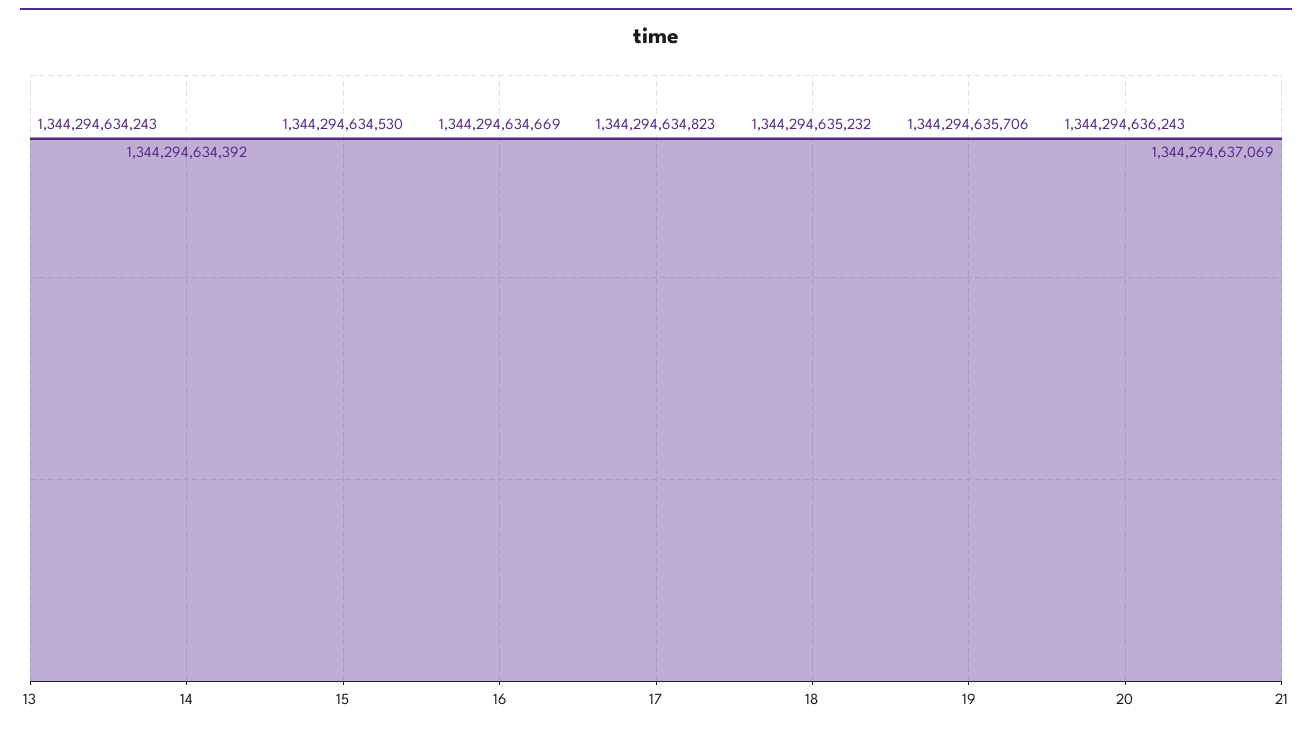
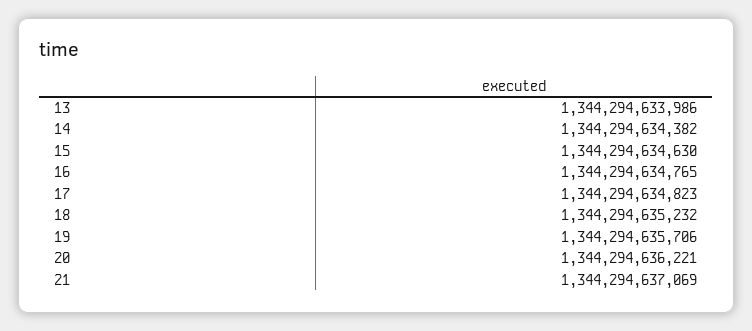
13: 1344294634243 -> 1344294633986
14: 1344294634392 -> 1344294634382
15: 1344294634530 -> 1344294634630
16: 1344294634669 -> 1344294634765
20: 1344294636243 -> 1344294636221

